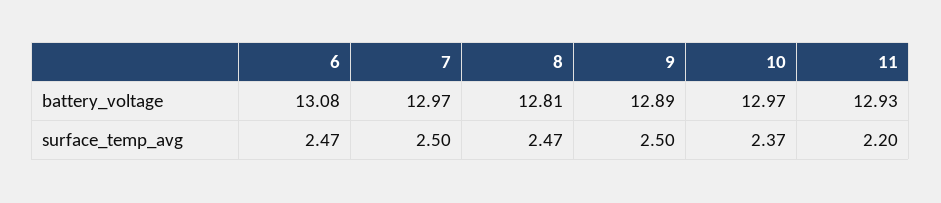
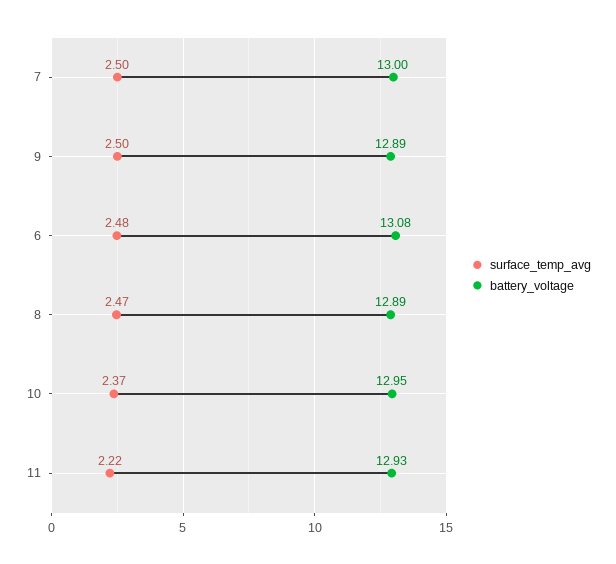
battery_voltage, 7: 12.97 -> 13
battery_voltage, 8: 12.81 -> 12.89
battery_voltage, 10: 12.97 -> 12.95
surface_temp_avg, 6: 2.47 -> 2.48
surface_temp_avg, 11: 2.2 -> 2.22

